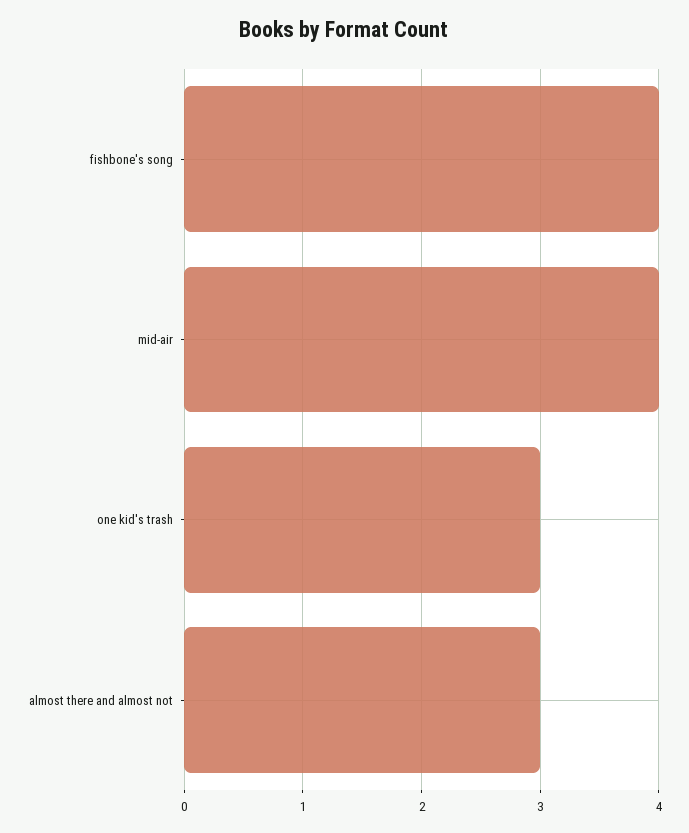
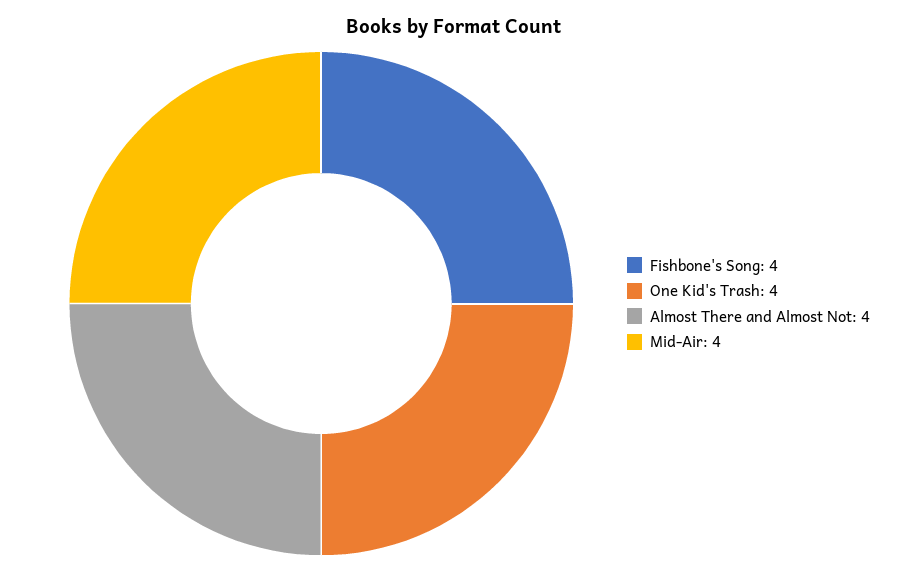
one kid's trash: 3 -> 4
almost there and almost not: 3 -> 4

